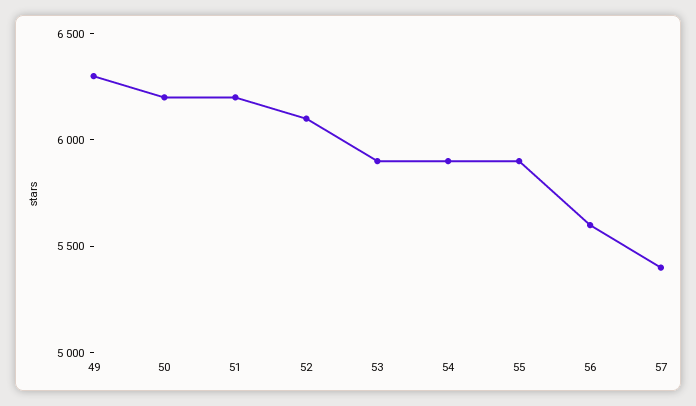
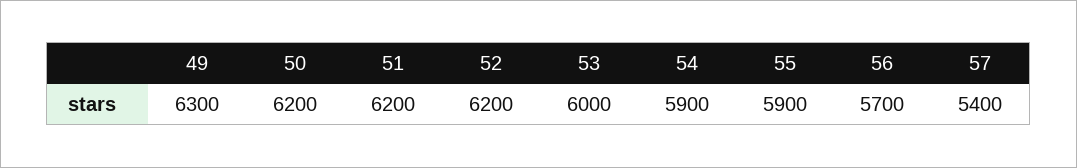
52: 6100 -> 6200
53: 5900 -> 6000
56: 5600 -> 5700

